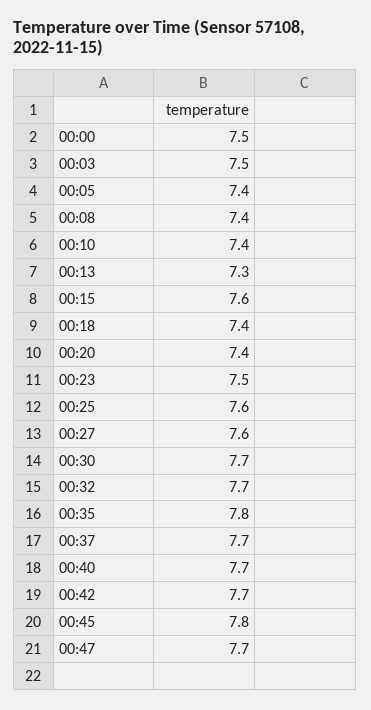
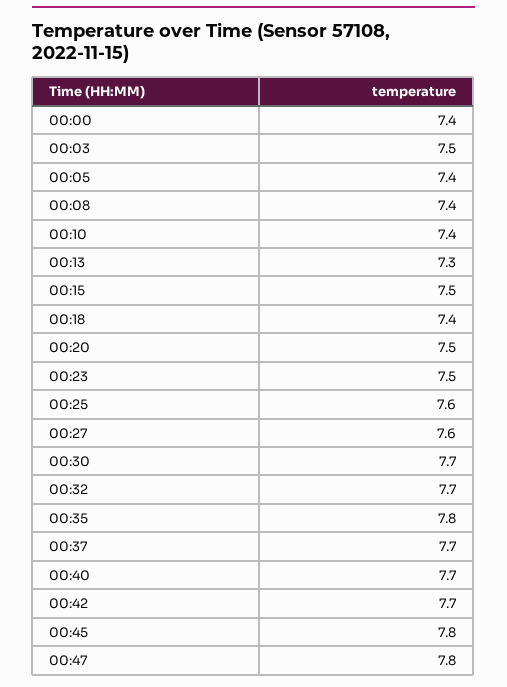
00:00: 7.5 -> 7.4
00:15: 7.6 -> 7.5
00:20: 7.4 -> 7.5
00:47: 7.7 -> 7.8

